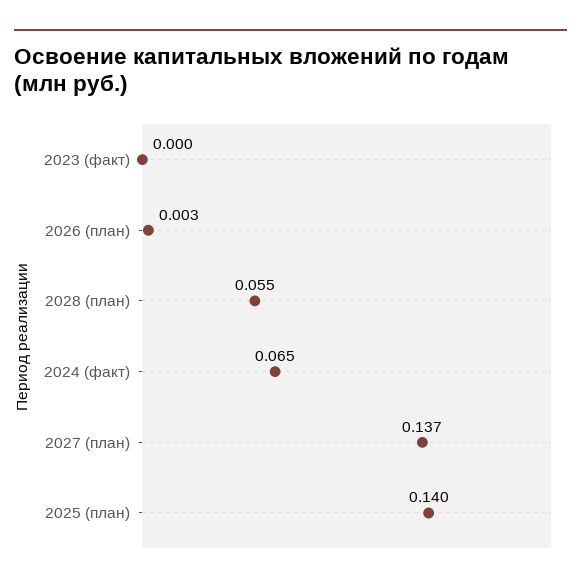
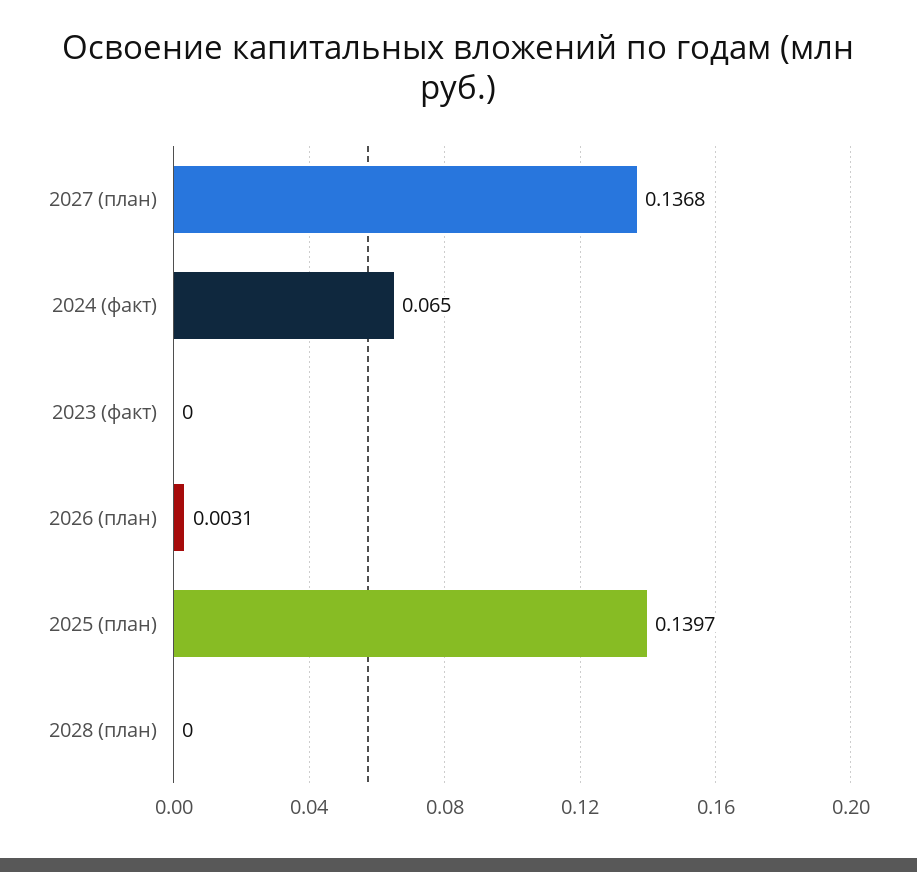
2028 (план): 0.055 -> 0

